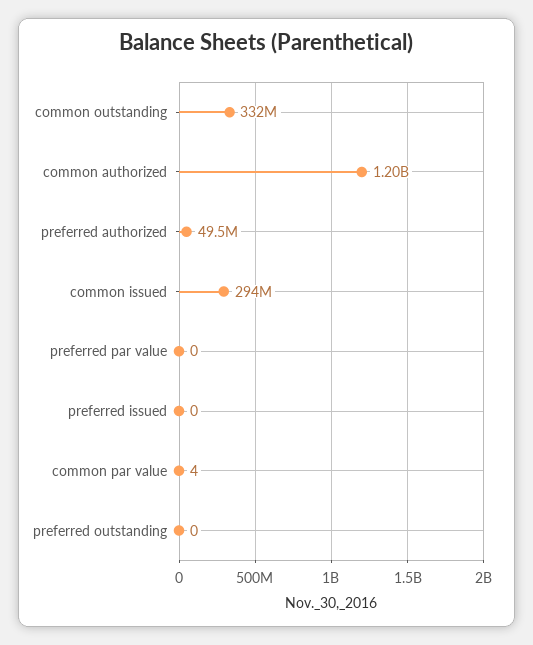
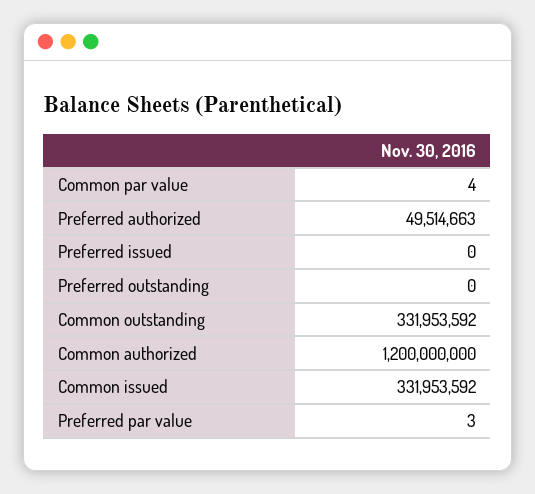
common issued: 294000000 -> 331953592
preferred par value: 0 -> 3

